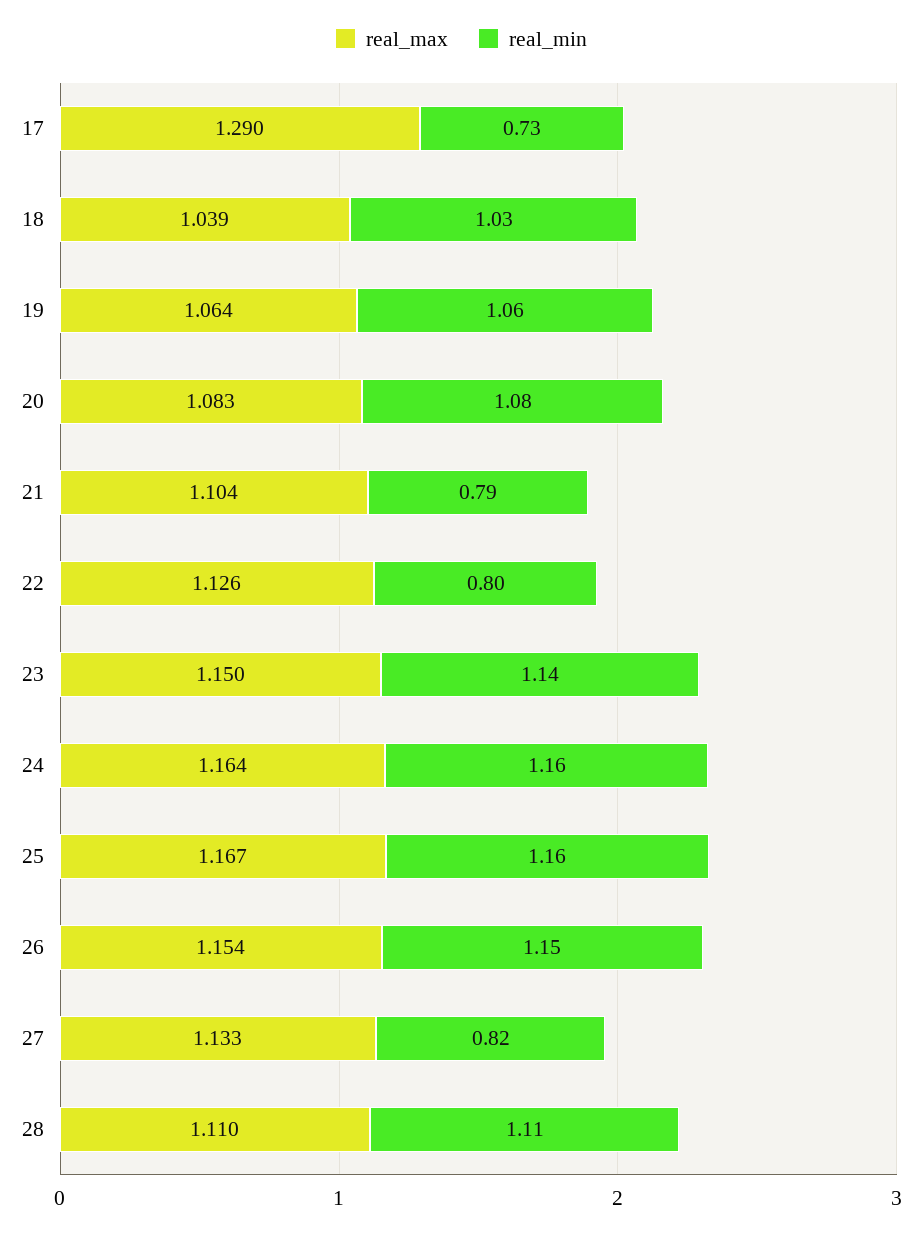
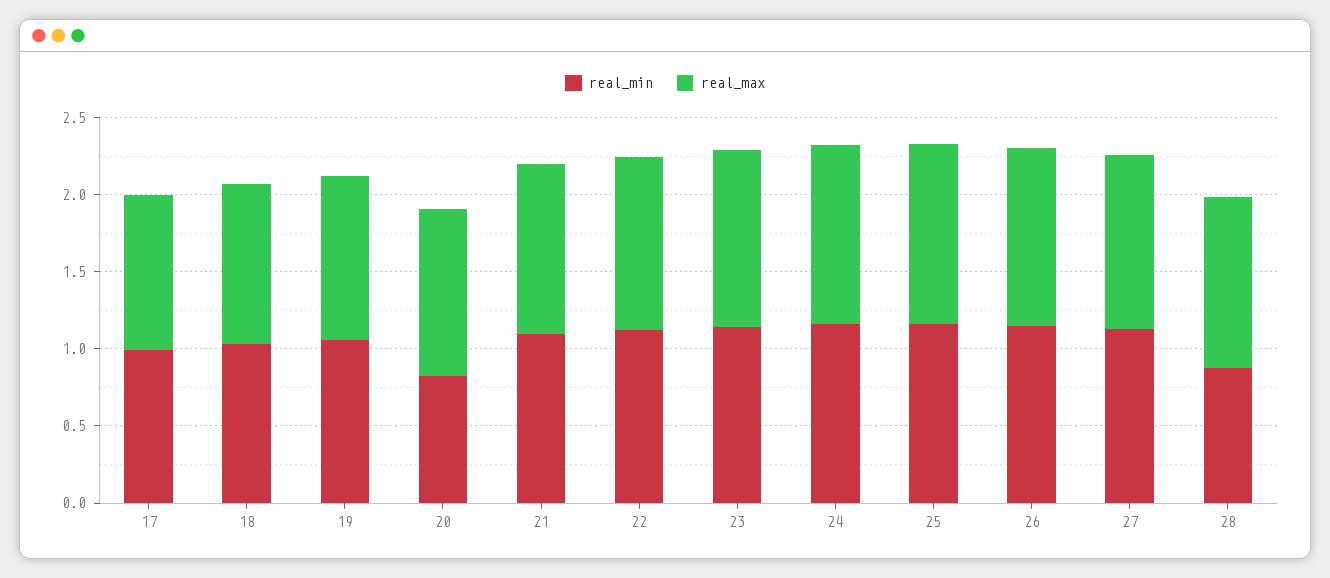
real_max, 17: 1.29 -> 1
real_min, 17: 0.73 -> 1
real_min, 20: 1.08 -> 0.8
real_min, 21: 0.79 -> 1.1
real_min, 22: 0.8 -> 1.1
real_min, 27: 0.82 -> 1.1
real_min, 28: 1.11 -> 0.9

